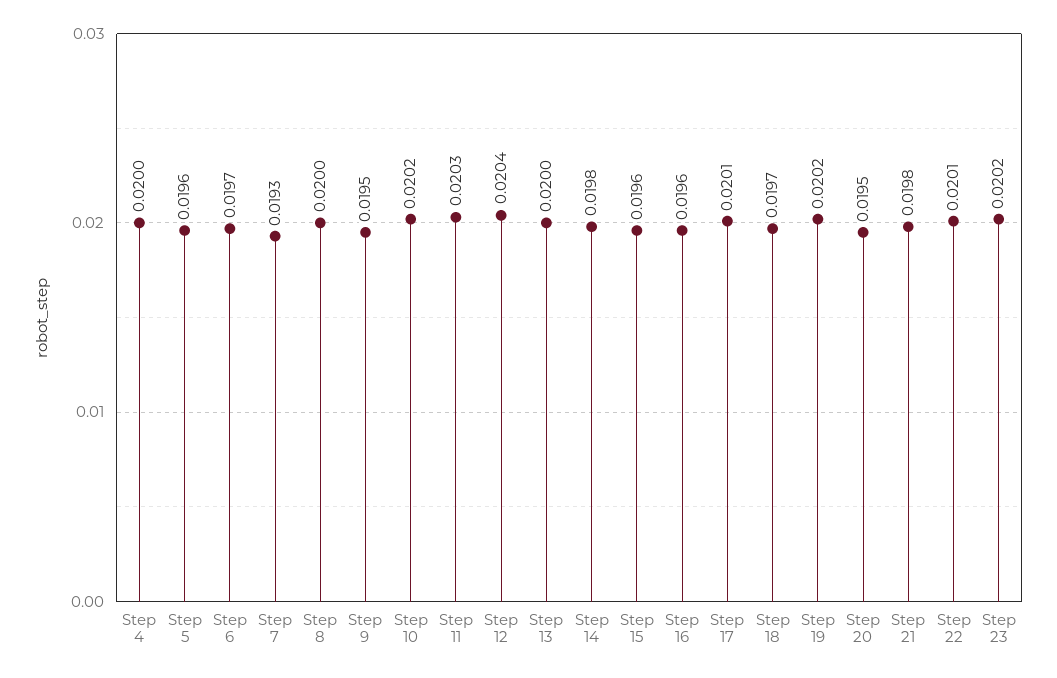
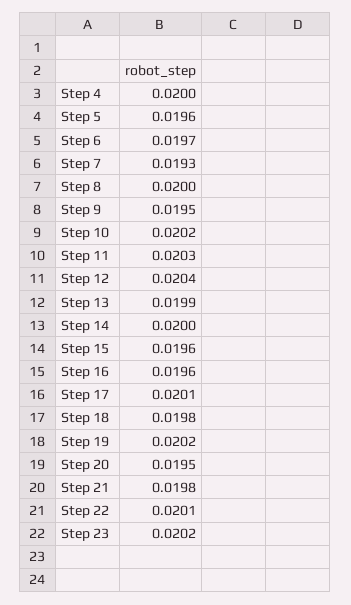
Step 13: 0.02 -> 0.0199
Step 14: 0.0198 -> 0.02
Step 18: 0.0197 -> 0.0198

